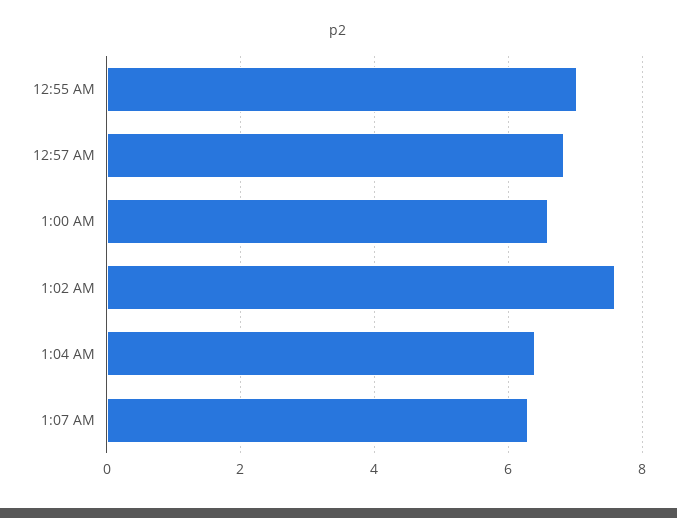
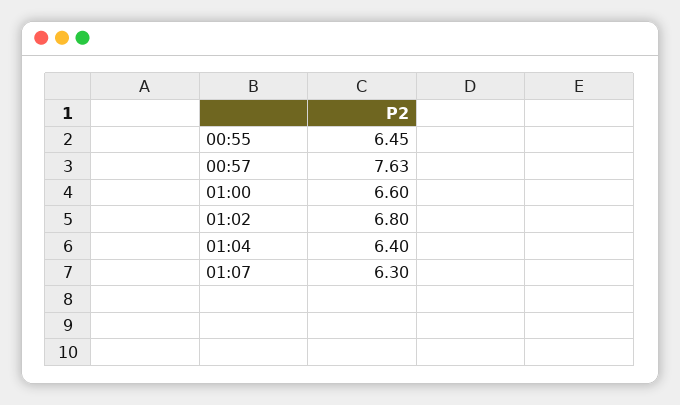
12:55 AM: 7 -> 6.45
12:57 AM: 6.8 -> 7.63
1:02 AM: 7.6 -> 6.8

